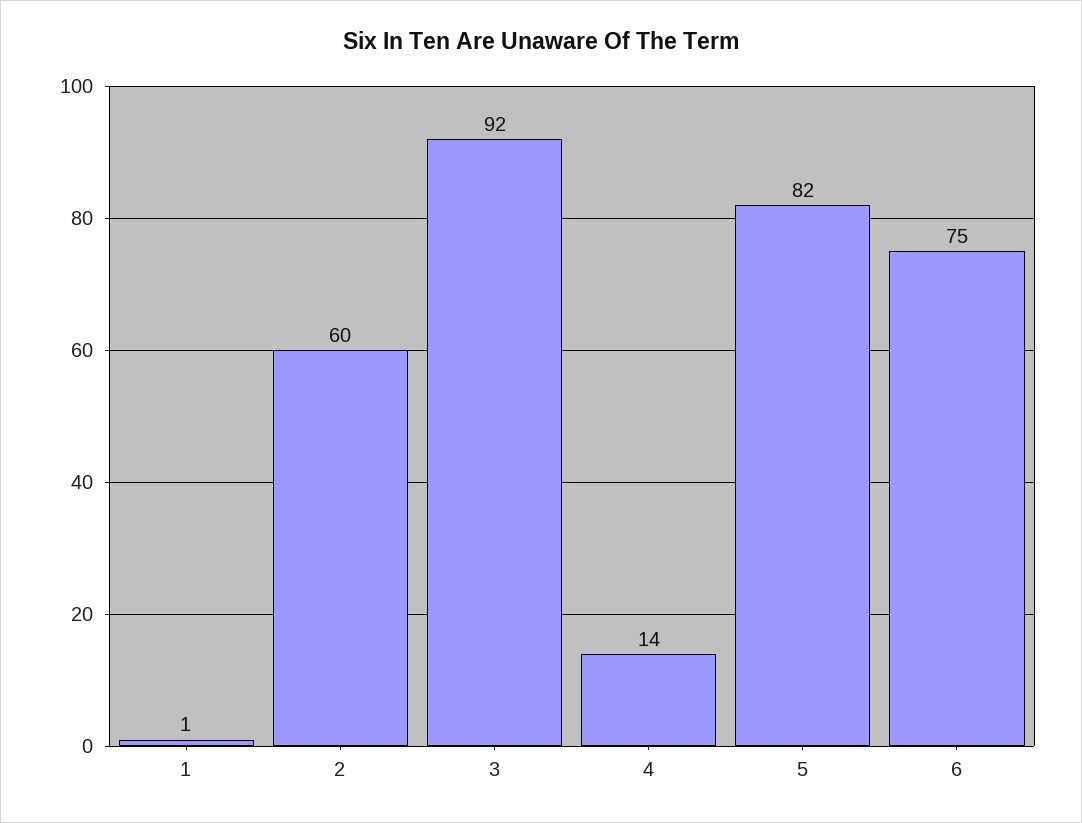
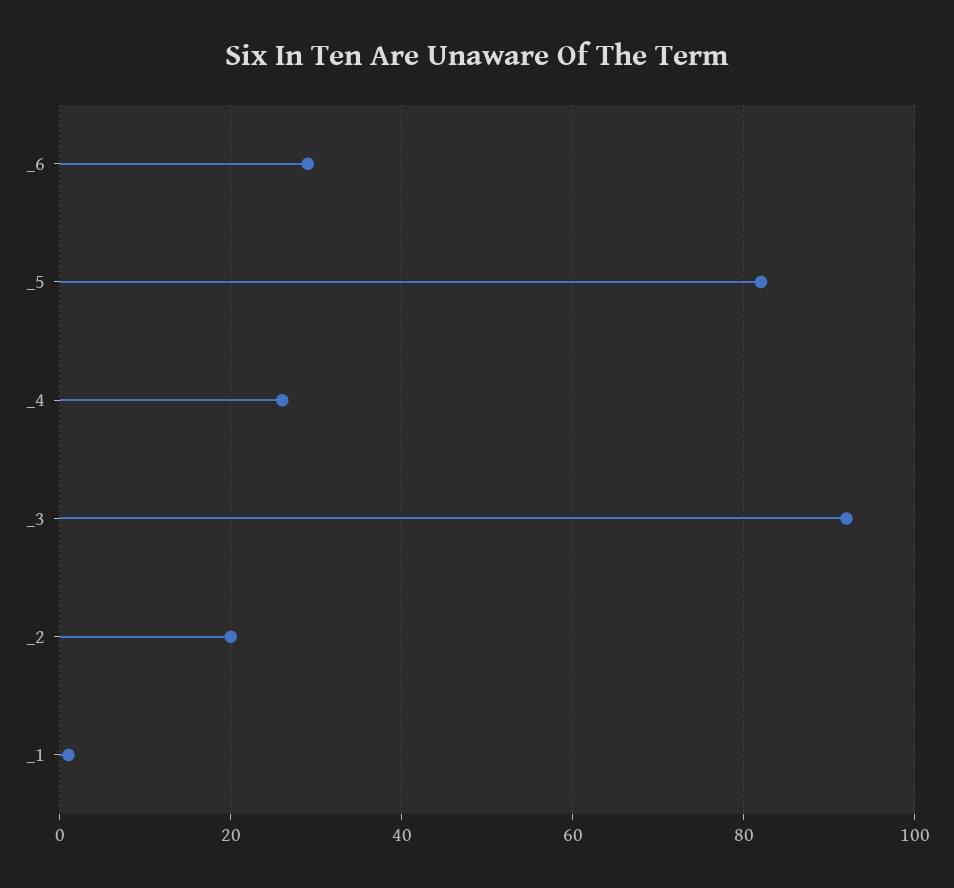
2: 60 -> 20
4: 14 -> 25
6: 75 -> 30

